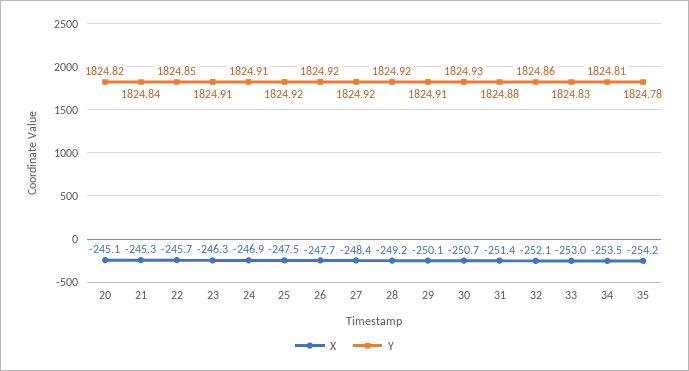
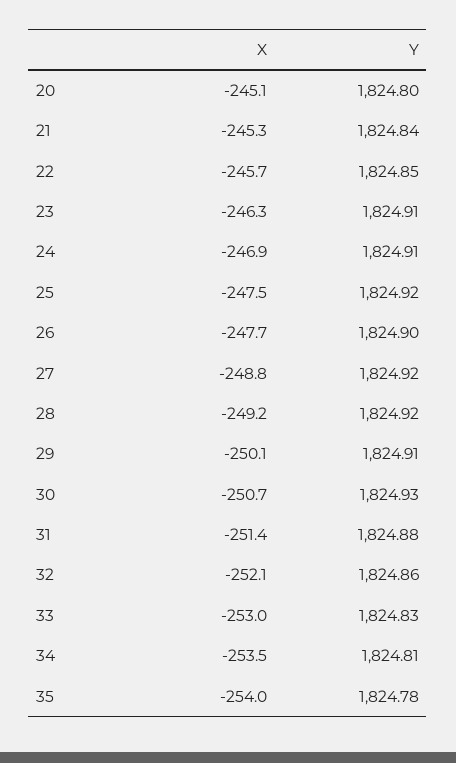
Y, 20: 1824.82 -> 1824.8
Y, 26: 1824.92 -> 1824.9
X, 27: -248.4 -> -248.8
X, 35: -254.2 -> -254

